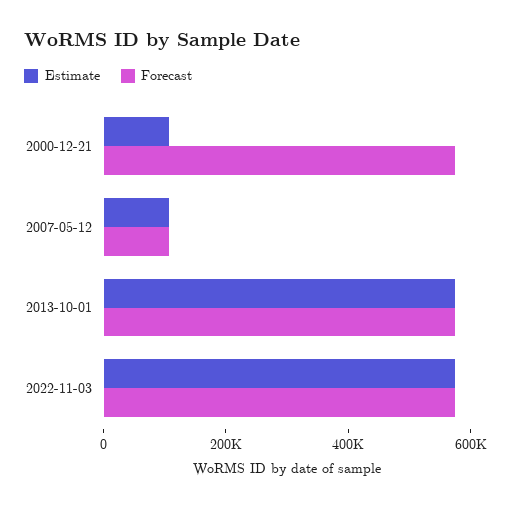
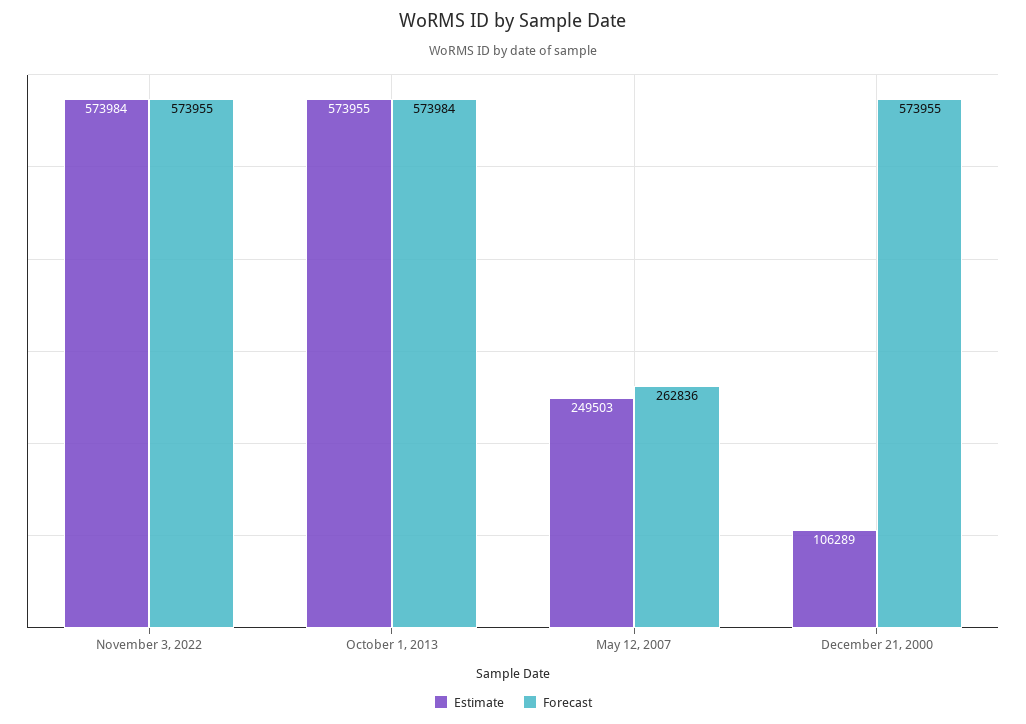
Estimate, 2007-05-12: 100000 -> 249503
Forecast, 2007-05-12: 100000 -> 262836

